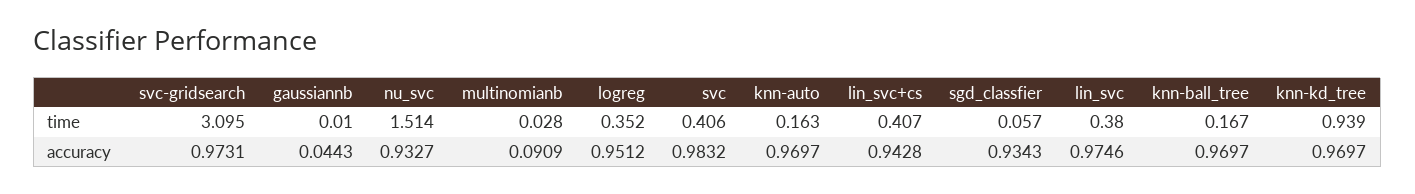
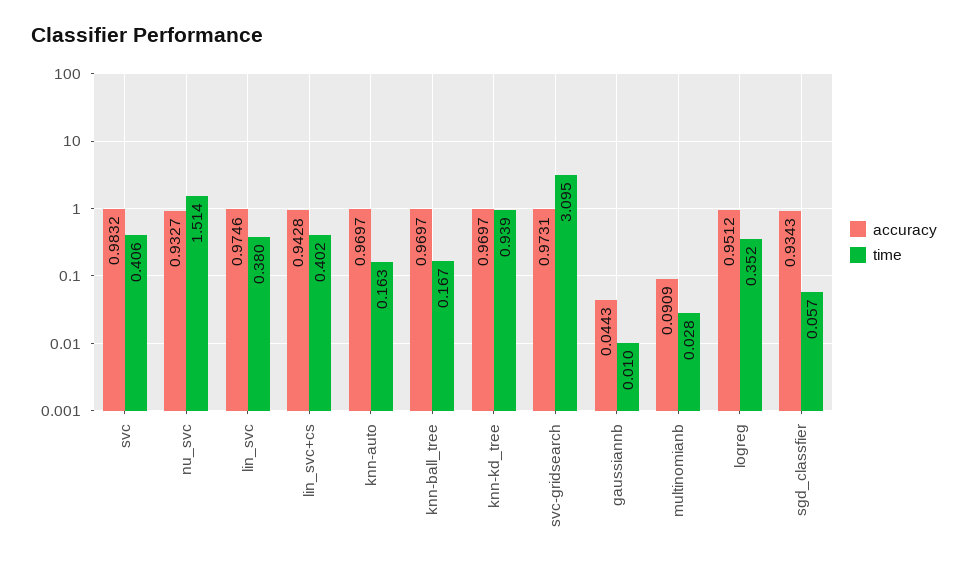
time, lin_svc+cs: 0.407 -> 0.402

